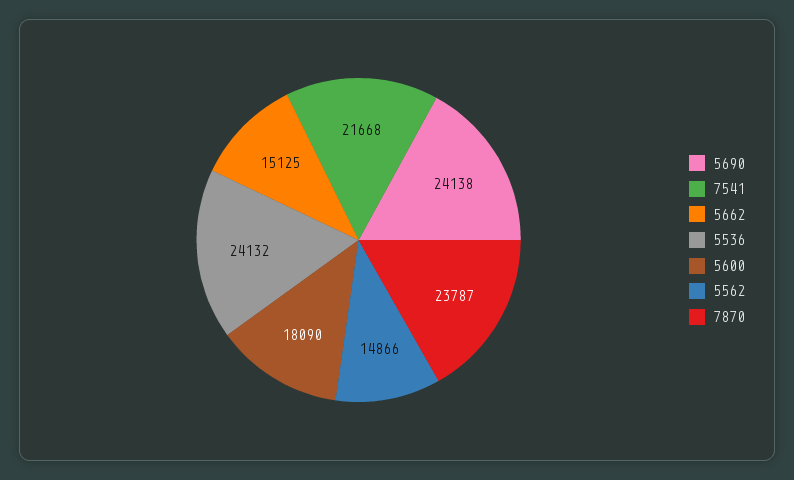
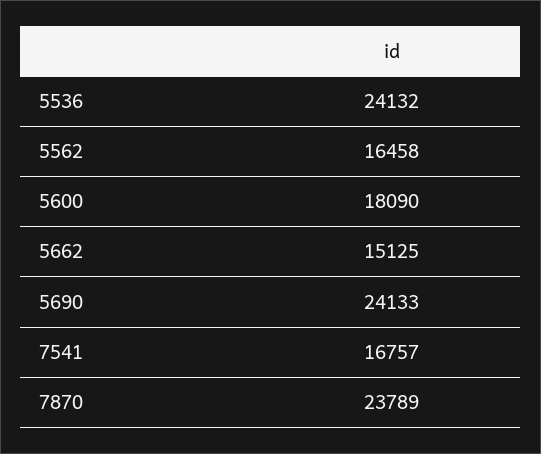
5690: 24138 -> 24133
7541: 21668 -> 16757
5562: 14866 -> 16458
7870: 23787 -> 23789

